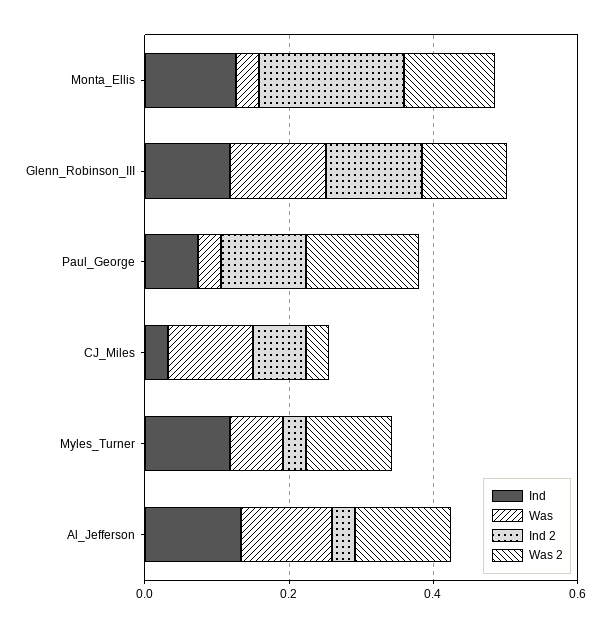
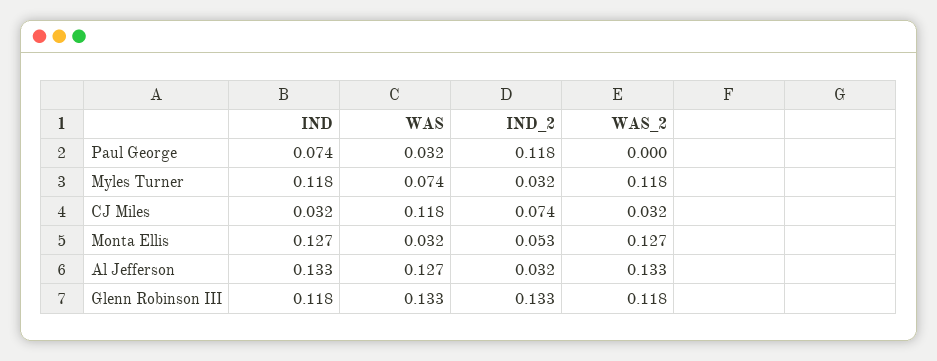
Ind 2, Monta_Ellis: 0.2 -> 0.053
Was 2, Paul_George: 0.15 -> 0

